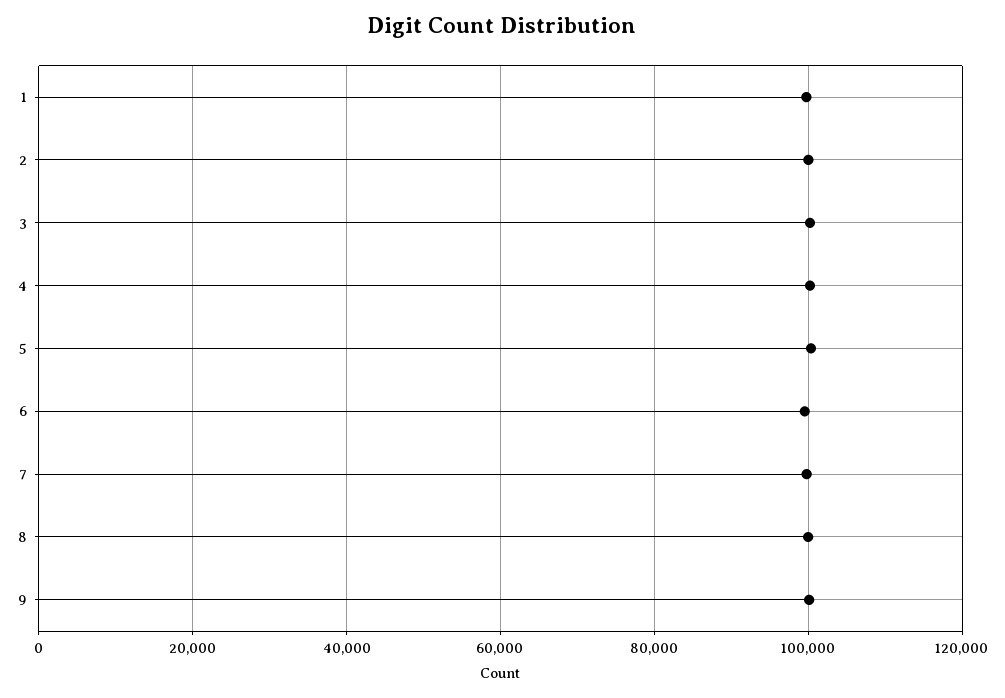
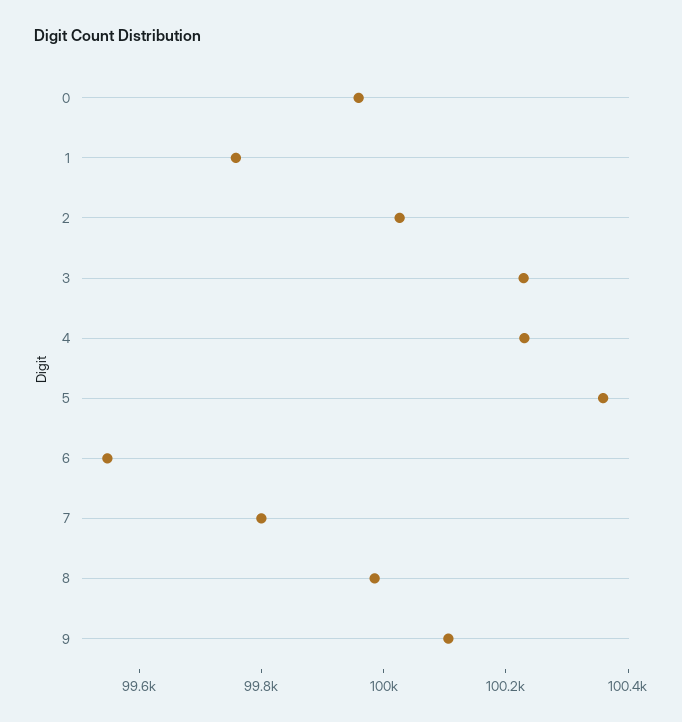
0: none -> 99950

